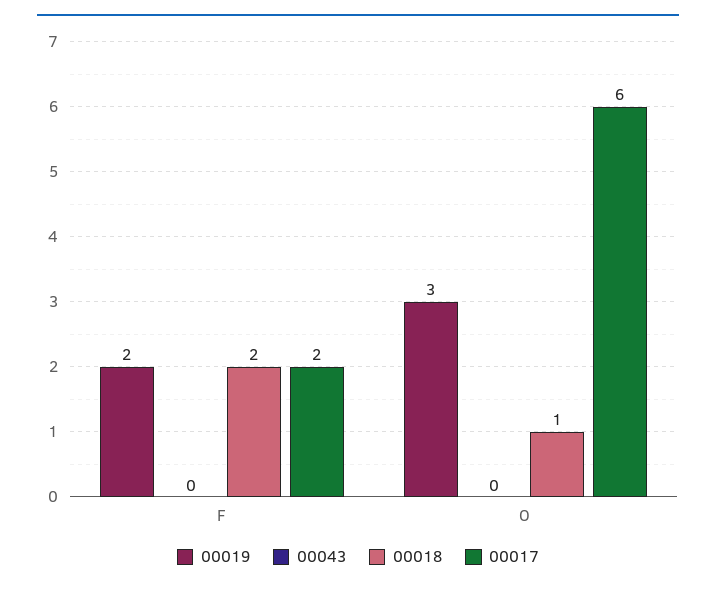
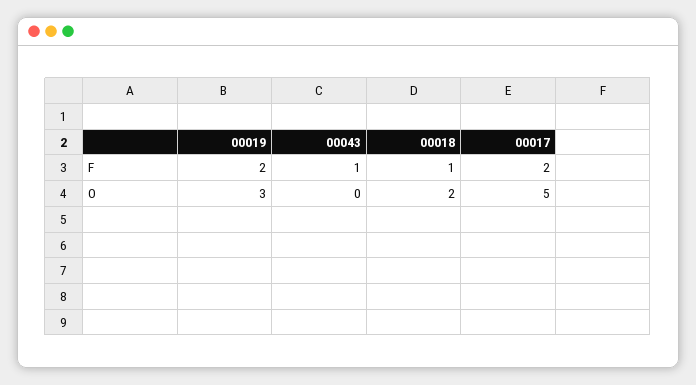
00043, F: 0 -> 1
00018, F: 2 -> 1
00018, O: 1 -> 2
00017, O: 6 -> 5

